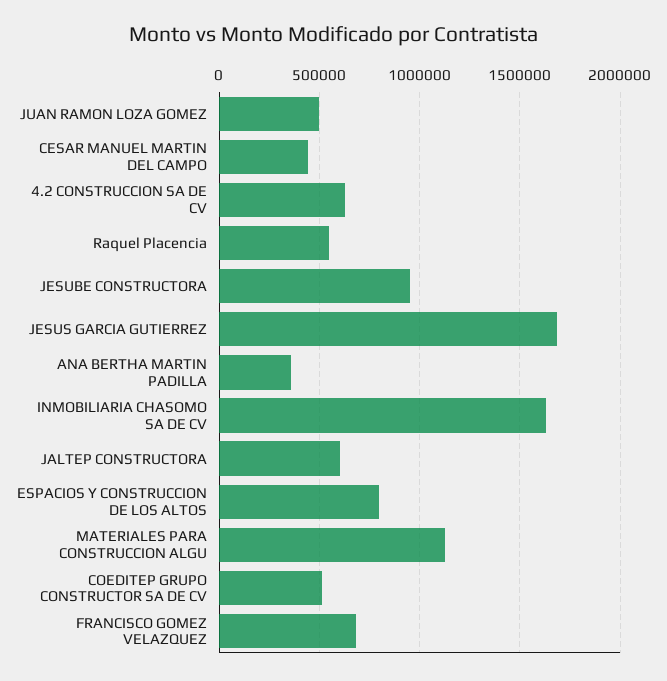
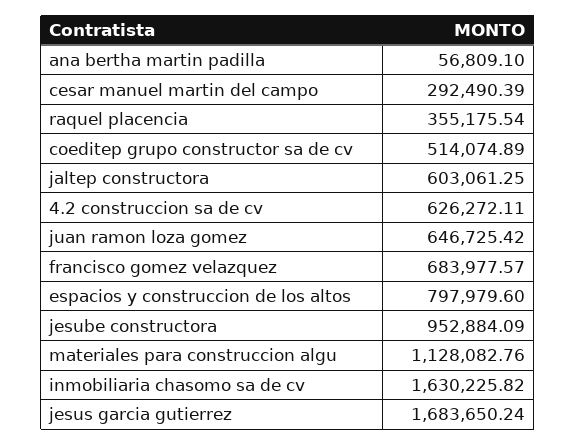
JUAN RAMON LOZA GOMEZ: 500000 -> 646725.42
CESAR MANUEL MARTIN DEL CAMPO: 450000 -> 292490.39
Raquel Placencia: 550000 -> 355175.54
ANA BERTHA MARTIN PADILLA: 350000 -> 56809.1

